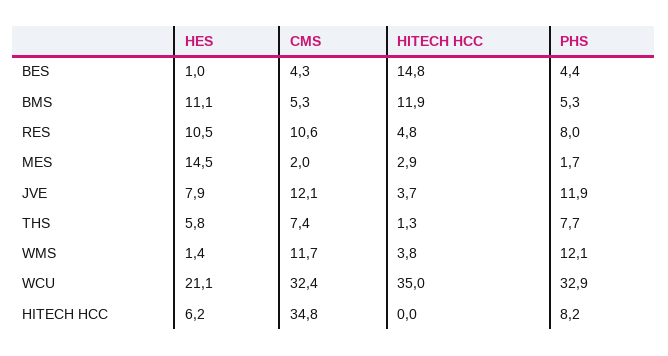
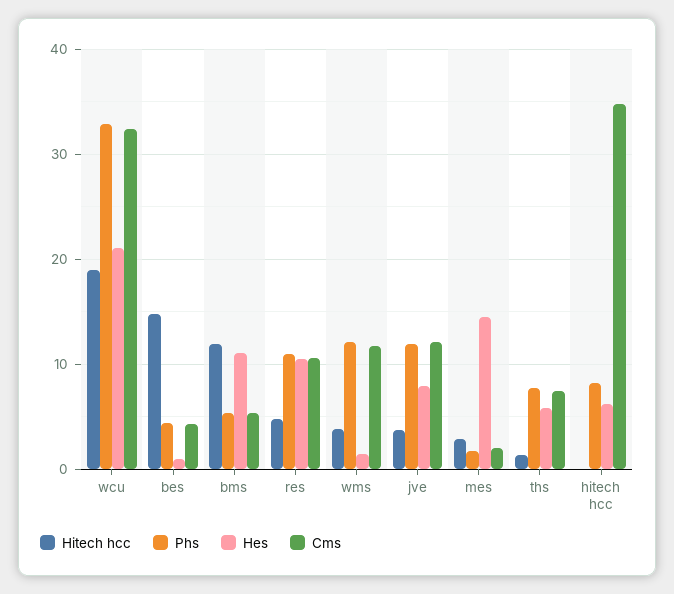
PHS, RES: 8 -> 11
HITECH HCC, WCU: 35 -> 19

